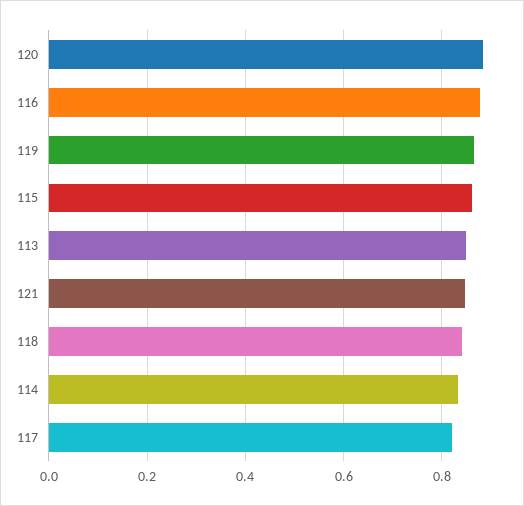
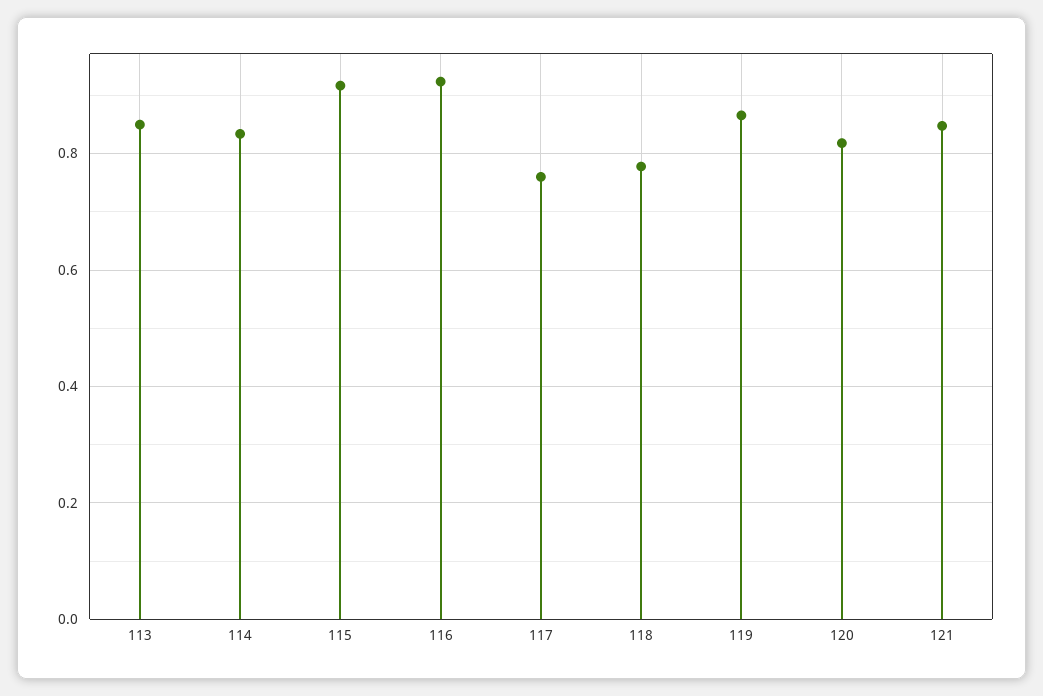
120: 0.88 -> 0.82
116: 0.88 -> 0.92
115: 0.86 -> 0.92
118: 0.84 -> 0.78
117: 0.82 -> 0.76

